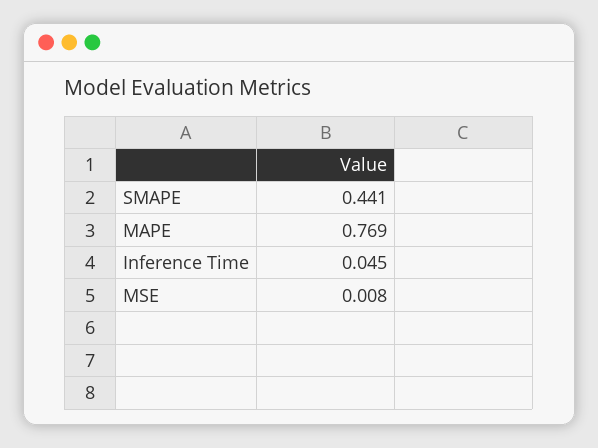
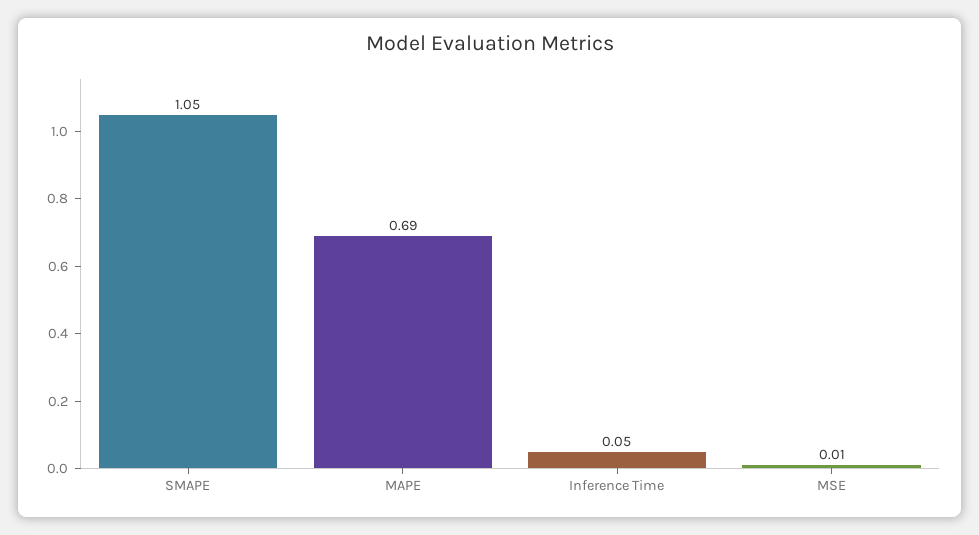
SMAPE: 0.441 -> 1.05
MAPE: 0.769 -> 0.69

